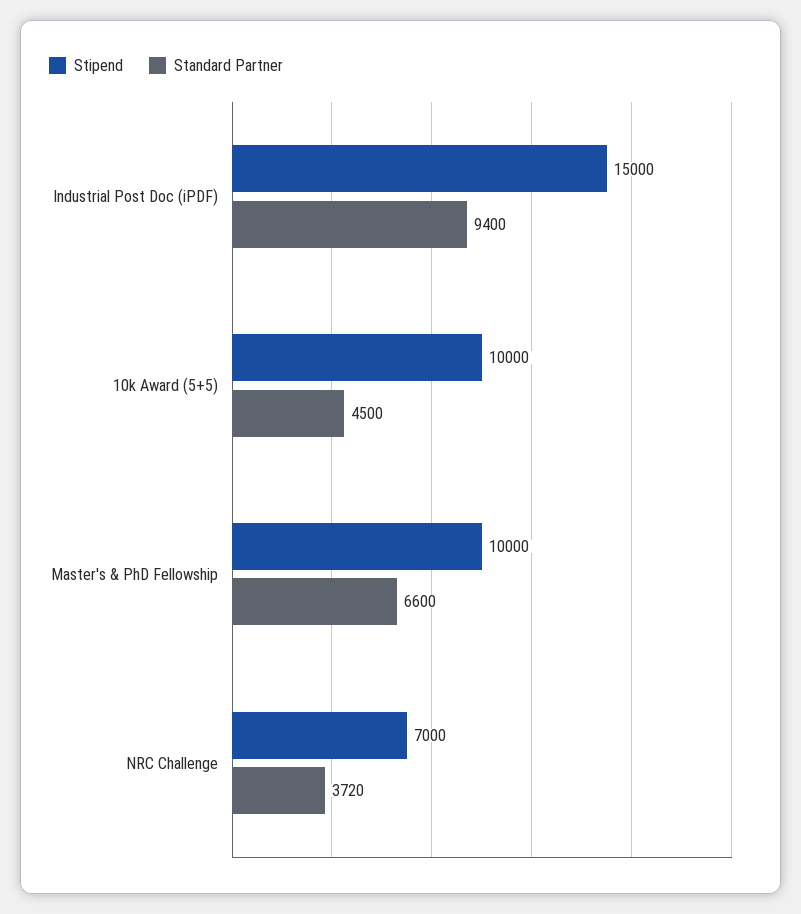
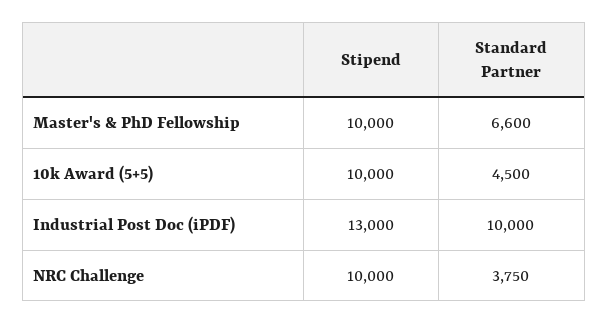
Stipend, Industrial Post Doc (iPDF): 15000 -> 13000
Standard Partner, Industrial Post Doc (iPDF): 9400 -> 10000
Stipend, NRC Challenge: 7000 -> 10000
Standard Partner, NRC Challenge: 3720 -> 3750

